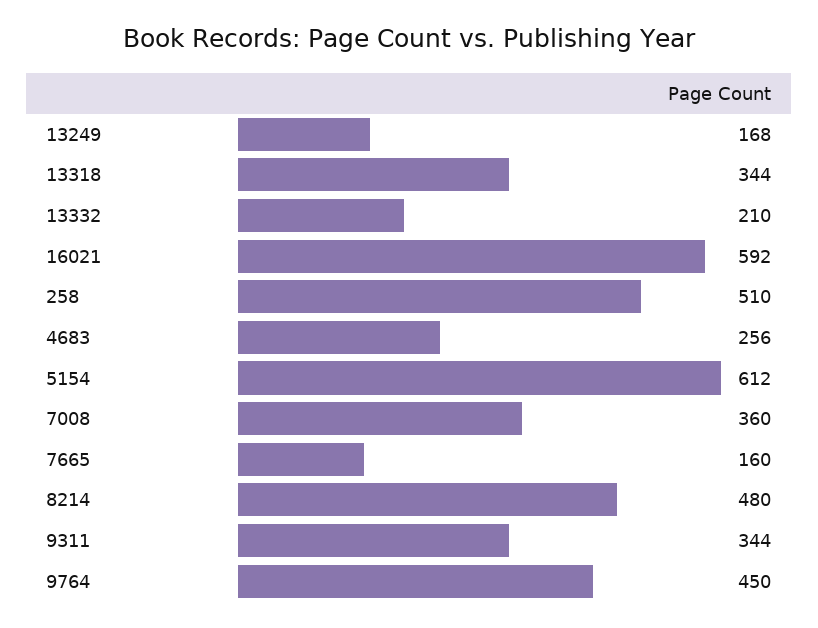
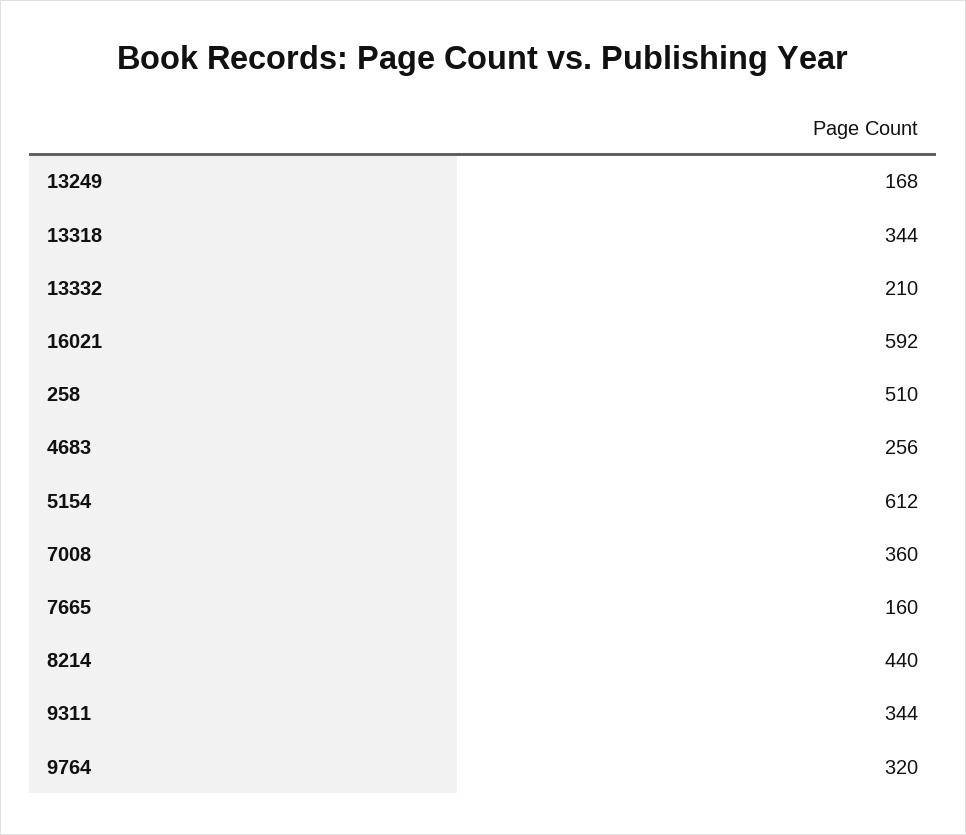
8214: 480 -> 440
9764: 450 -> 320

